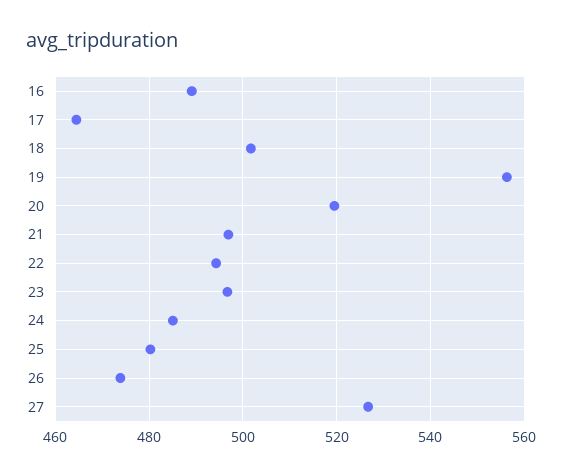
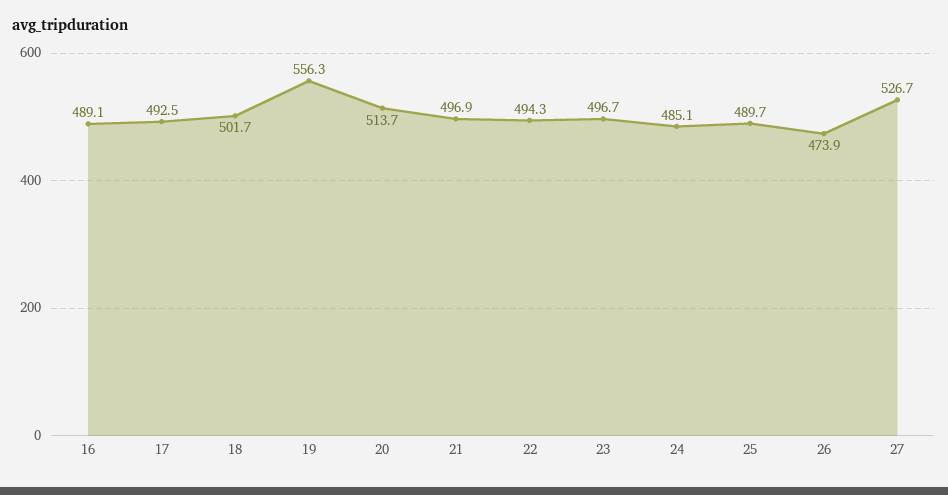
17: 464 -> 492.5
20: 520 -> 513.7
25: 480 -> 489.7

